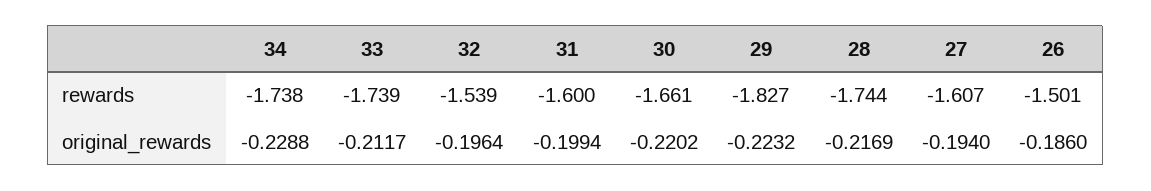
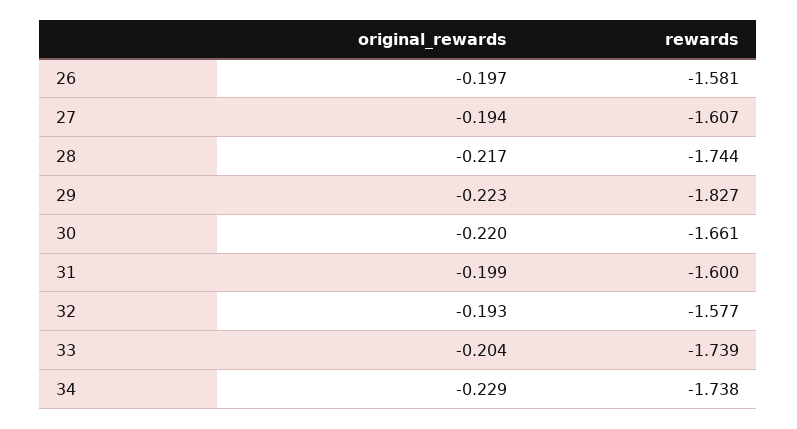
32, rewards: -1.539 -> -1.577
26, rewards: -1.501 -> -1.581
33, original_rewards: -0.2117 -> -0.204
32, original_rewards: -0.1964 -> -0.193
26, original_rewards: -0.186 -> -0.197

